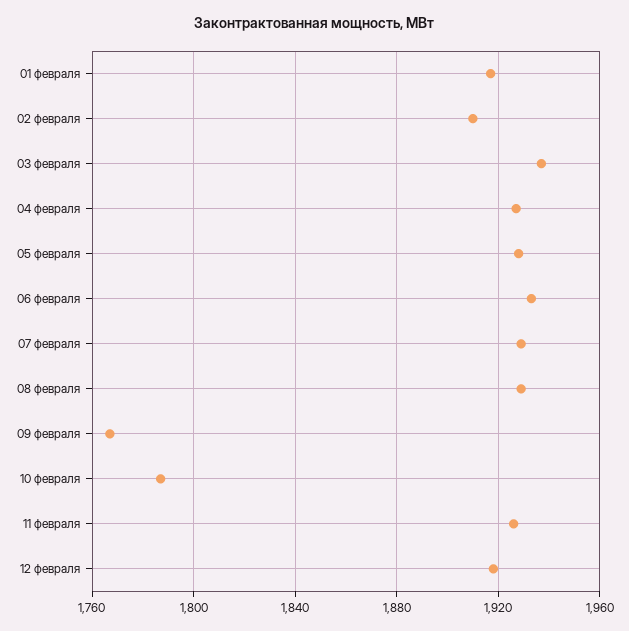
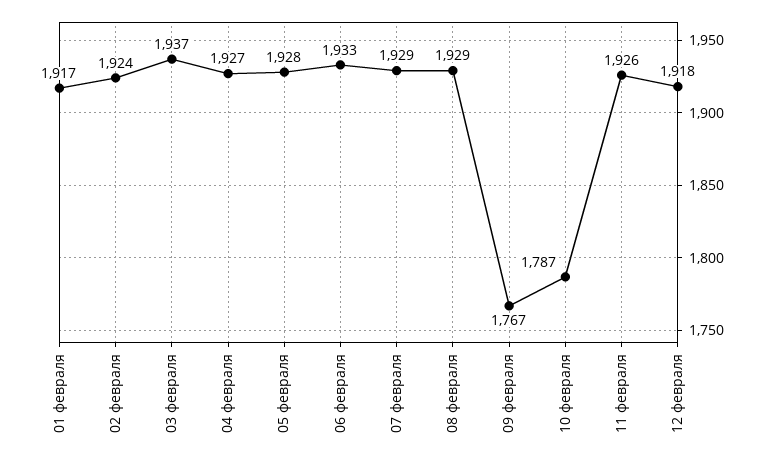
02 февраля: 1910 -> 1924

